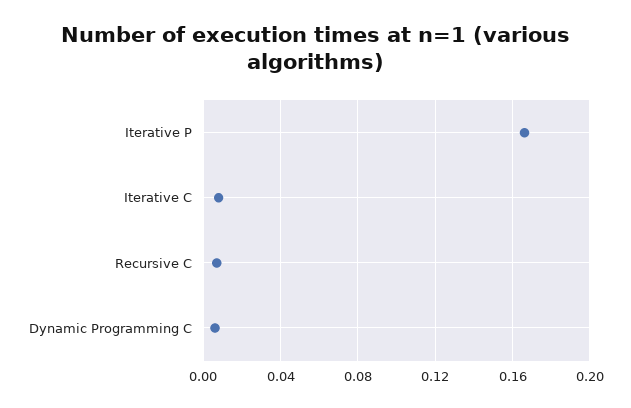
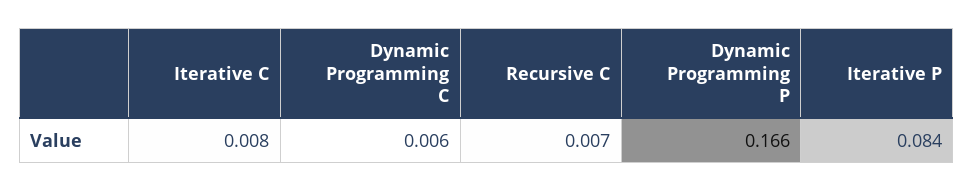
Iterative P: 0.165 -> 0.084
Dynamic Programming P: none -> 0.166

